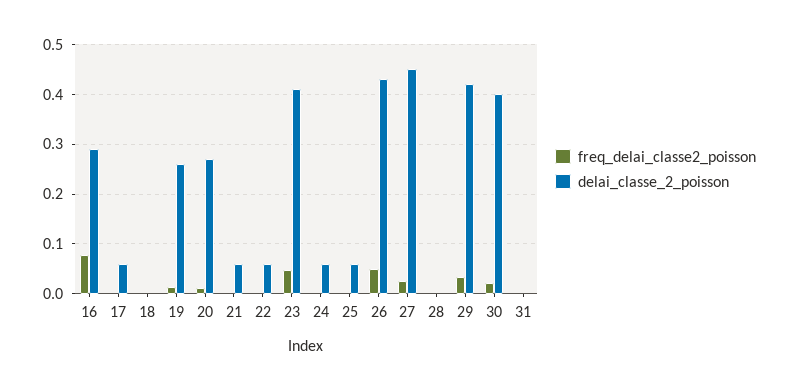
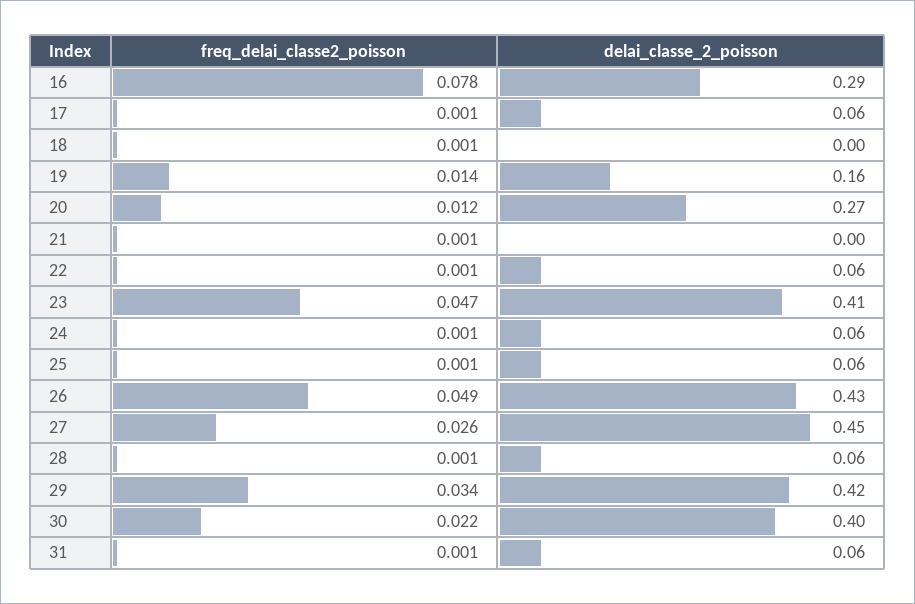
delai_classe_2_poisson, 19: 0.26 -> 0.16
delai_classe_2_poisson, 21: 0.06 -> 0
delai_classe_2_poisson, 28: 0 -> 0.06
delai_classe_2_poisson, 31: 0 -> 0.06

